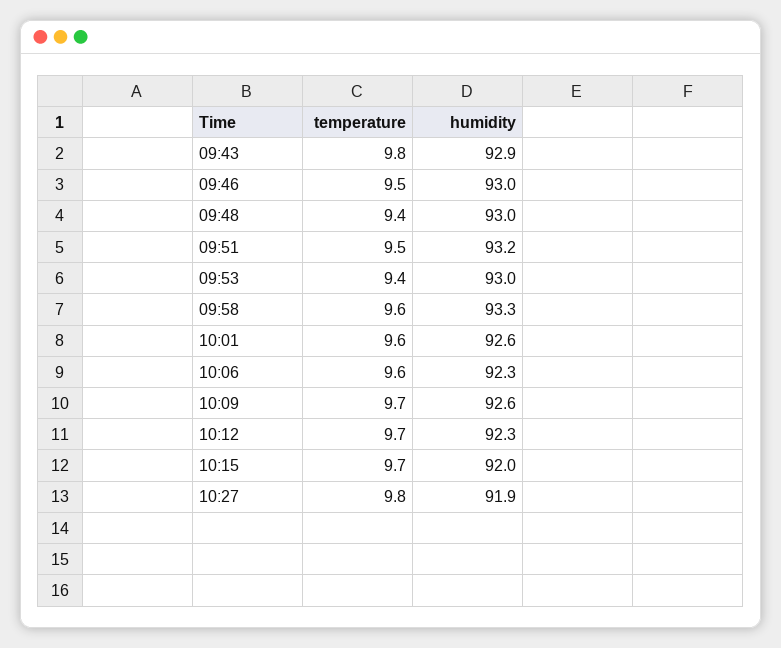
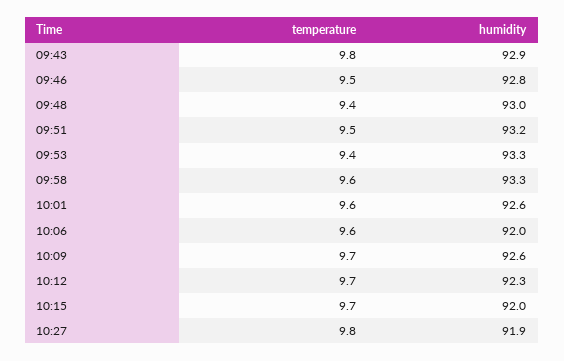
humidity, 09:46: 93 -> 92.8
humidity, 09:53: 93 -> 93.3
humidity, 10:06: 92.3 -> 92

